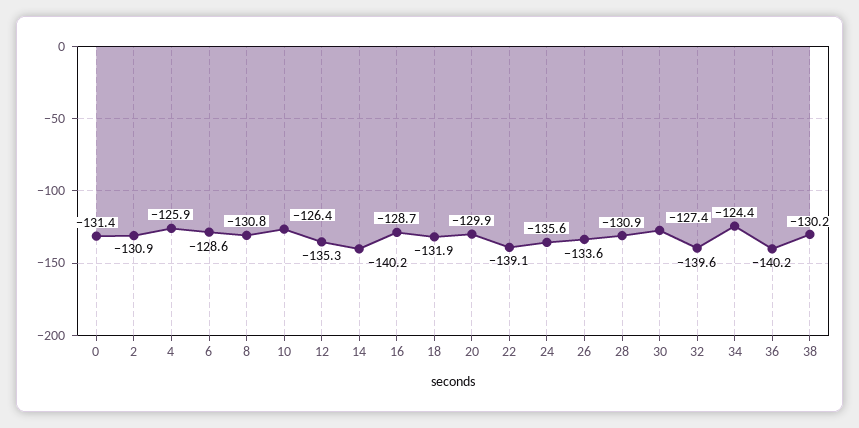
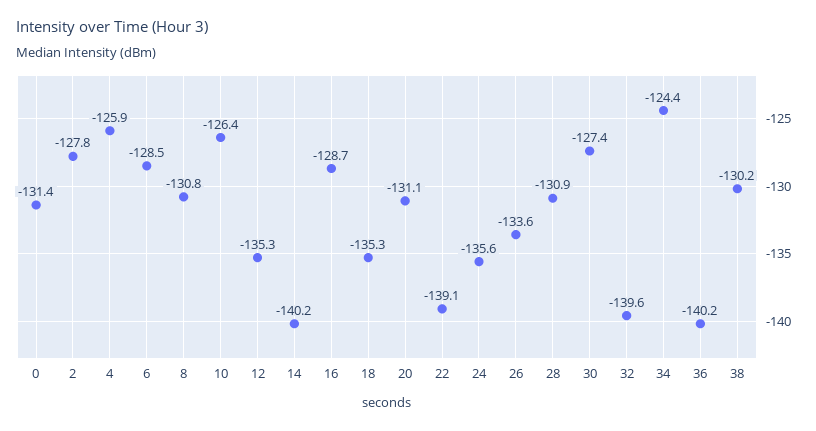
2: -130.9 -> -127.8
6: -128.6 -> -128.5
18: -131.9 -> -135.3
20: -129.9 -> -131.1

